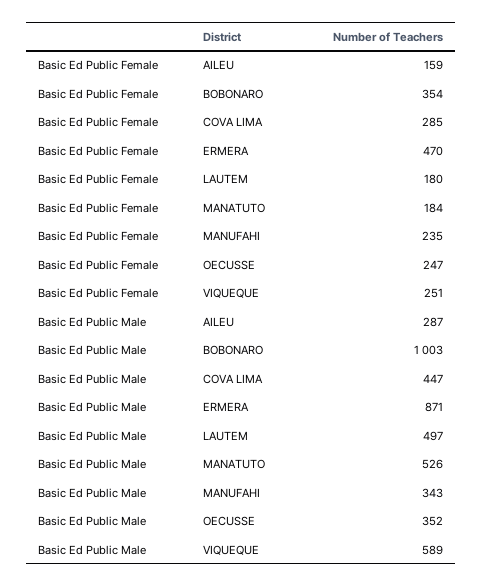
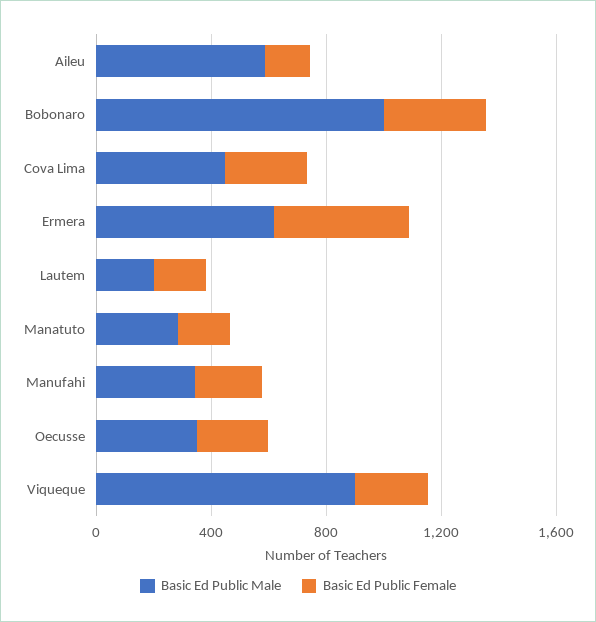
Basic Ed Public Male, AILEU: 287 -> 600
Basic Ed Public Male, ERMERA: 871 -> 600
Basic Ed Public Male, LAUTEM: 497 -> 200
Basic Ed Public Male, MANATUTO: 526 -> 300
Basic Ed Public Male, VIQUEQUE: 589 -> 900

